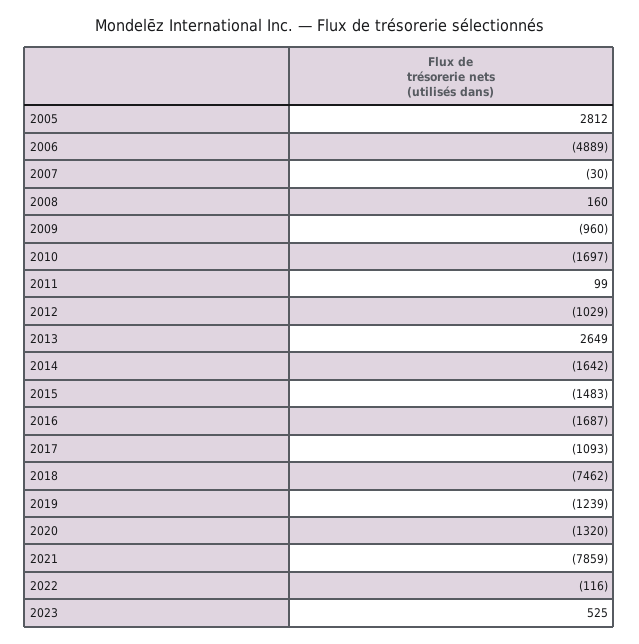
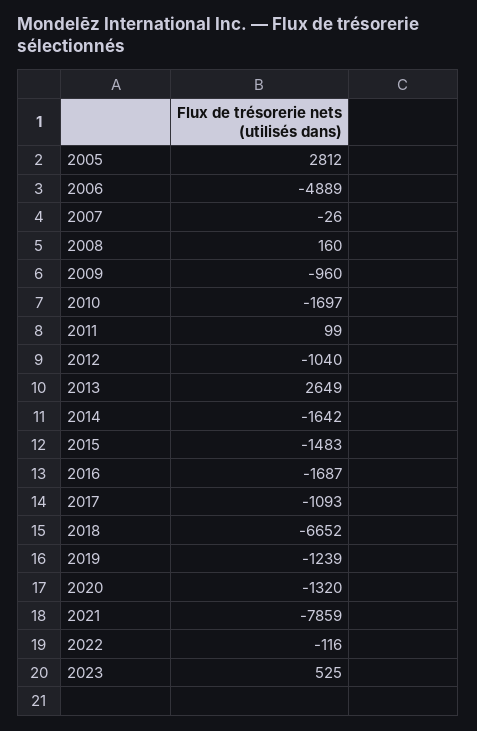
2007: -30 -> -26
2012: -1029 -> -1040
2018: -7462 -> -6652

